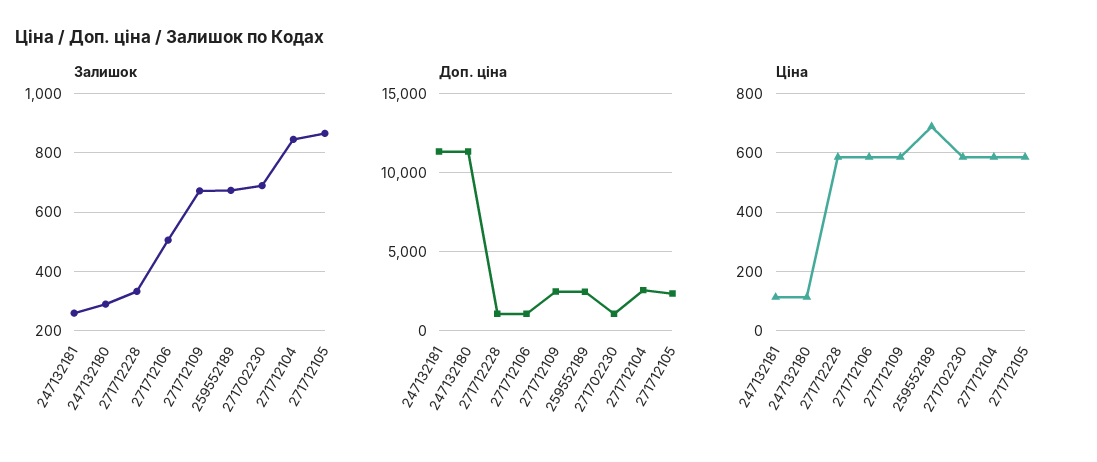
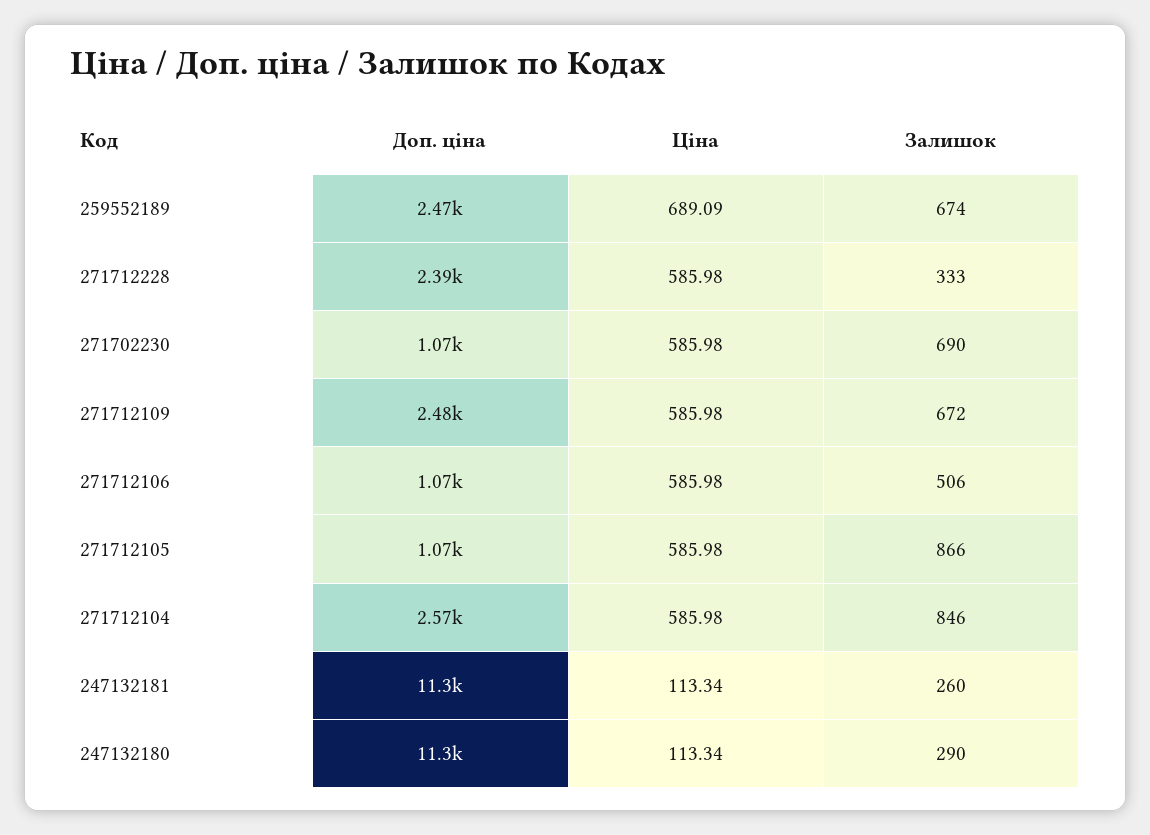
Доп. ціна, 271712228: 1000 -> 2390
Доп. ціна, 271712105: 2500 -> 1070

